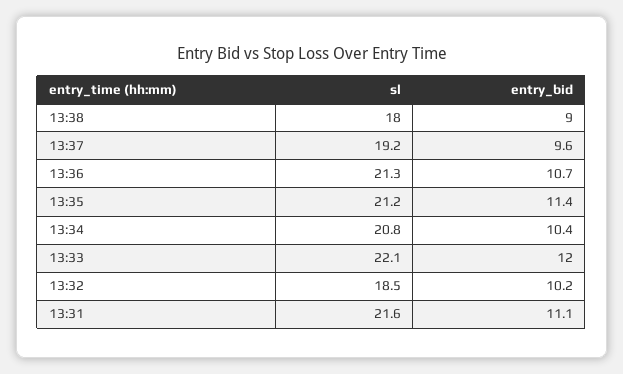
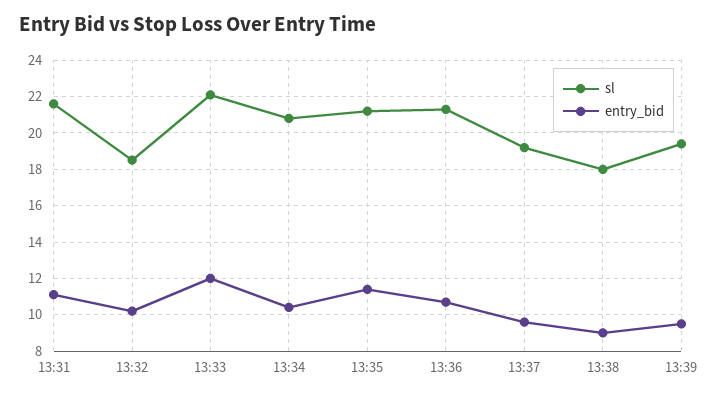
sl, 13:39: none -> 19.5
entry_bid, 13:39: none -> 9.5

